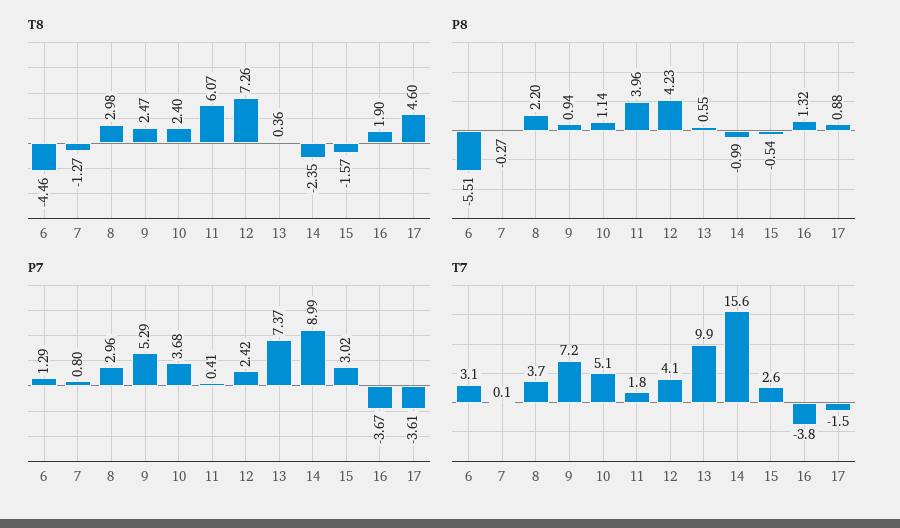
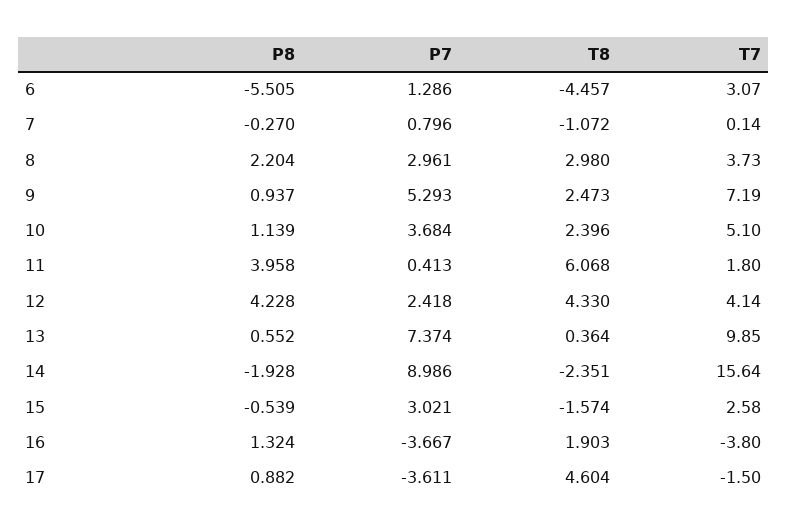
T8, 7: -1.27 -> -1.072
T8, 12: 7.26 -> 4.33
P8, 14: -0.99 -> -1.928

